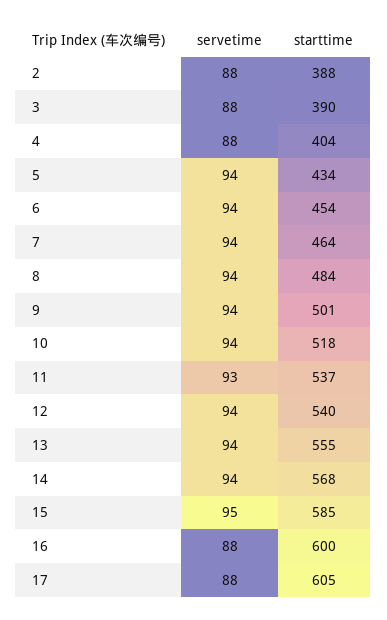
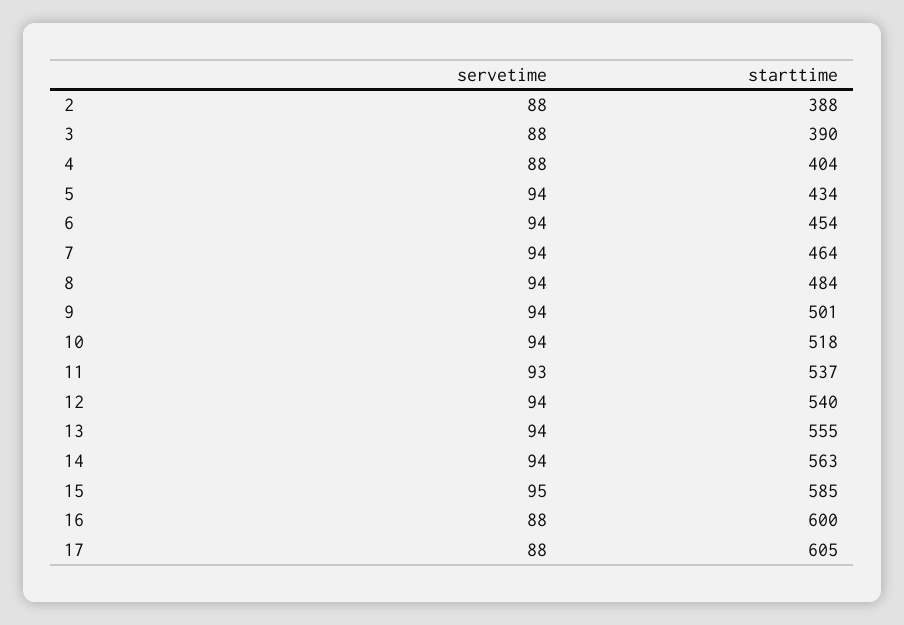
starttime, 14: 568 -> 563

